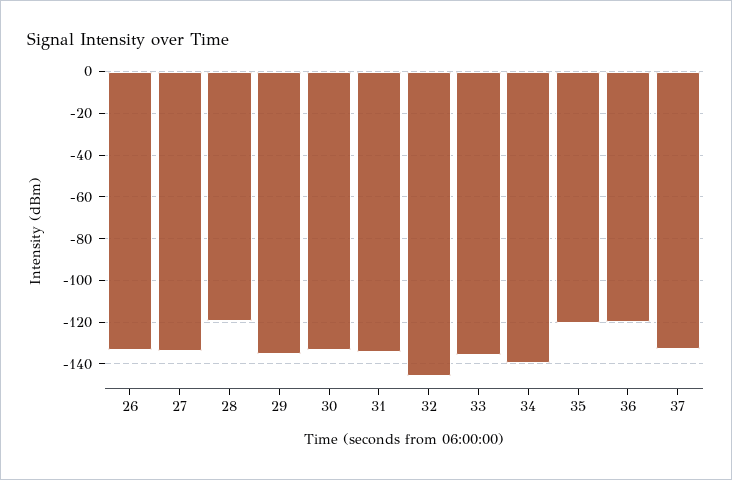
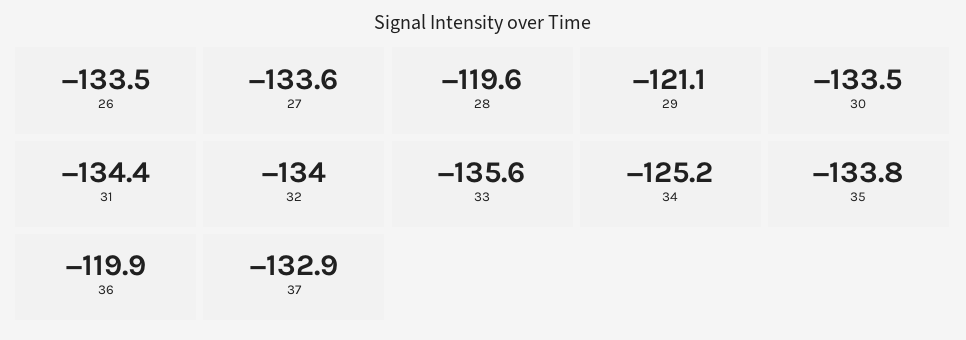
29: -135 -> -121.1
32: -145 -> -134
34: -140 -> -125.2
35: -120 -> -133.8

